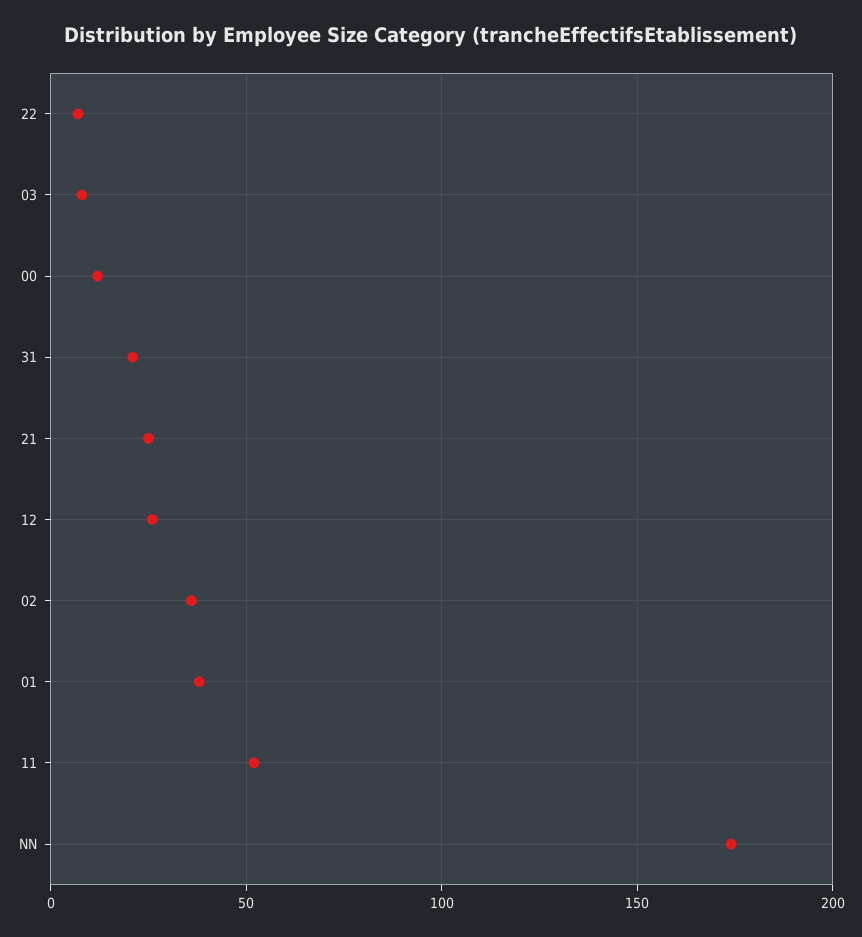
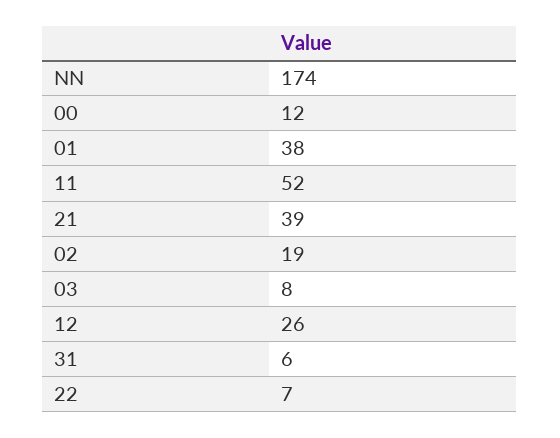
31: 20 -> 6
21: 25 -> 39
02: 35 -> 19

